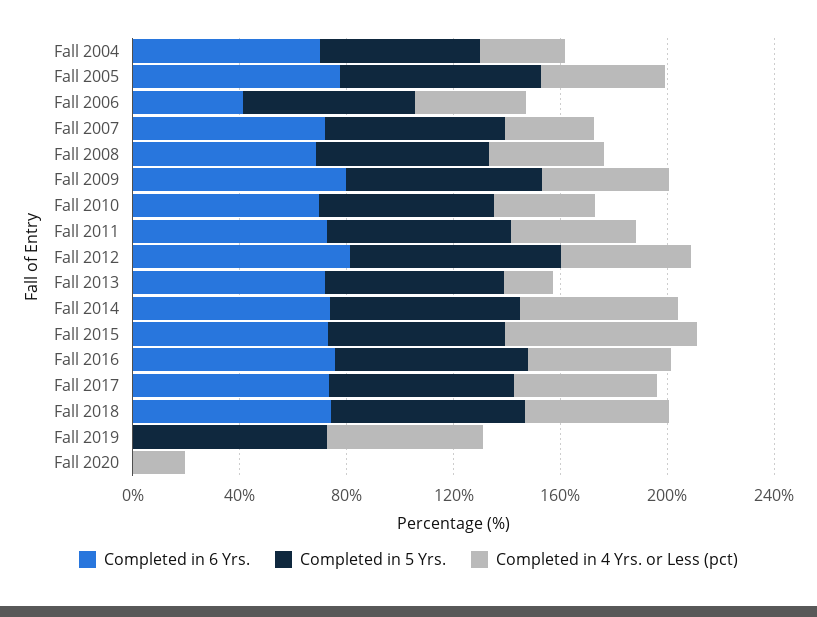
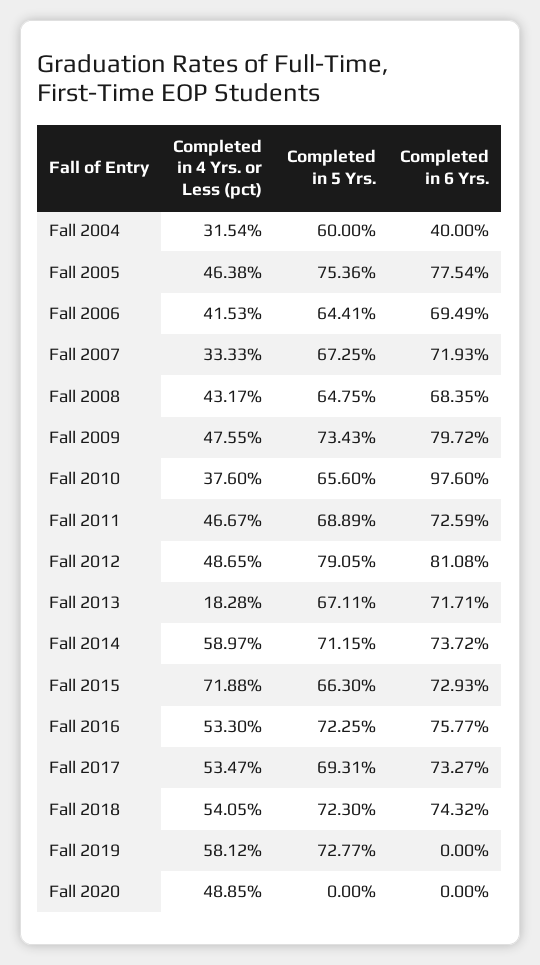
Completed in 6 Yrs., Fall 2004: 70 -> 40
Completed in 6 Yrs., Fall 2006: 40 -> 69.49
Completed in 6 Yrs., Fall 2010: 70 -> 97.6
Completed in 4 Yrs. or Less (pct), Fall 2020: 20 -> 48.85

